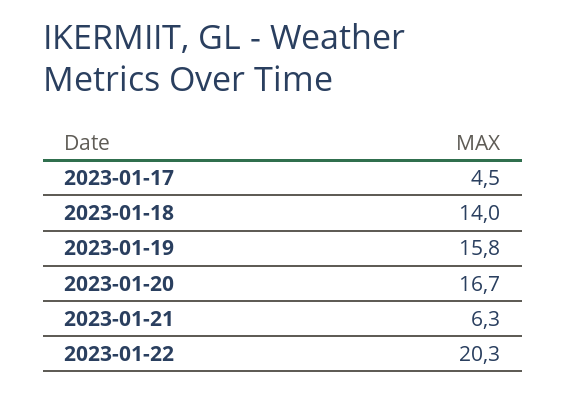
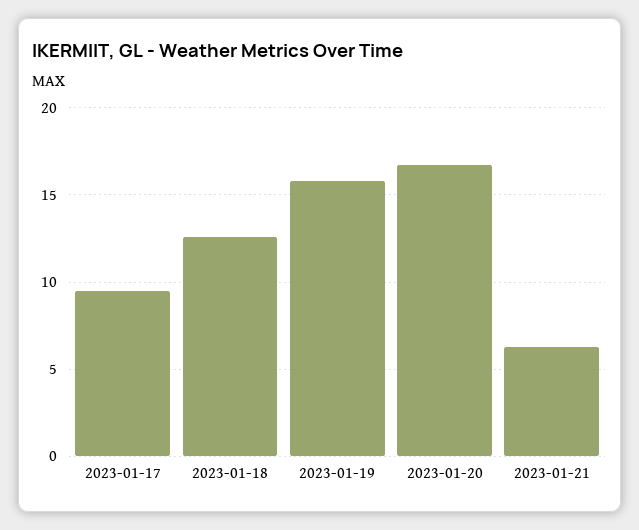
2023-01-17: 4.5 -> 9.5
2023-01-18: 14 -> 12.5
2023-01-22: 20.3 -> none

